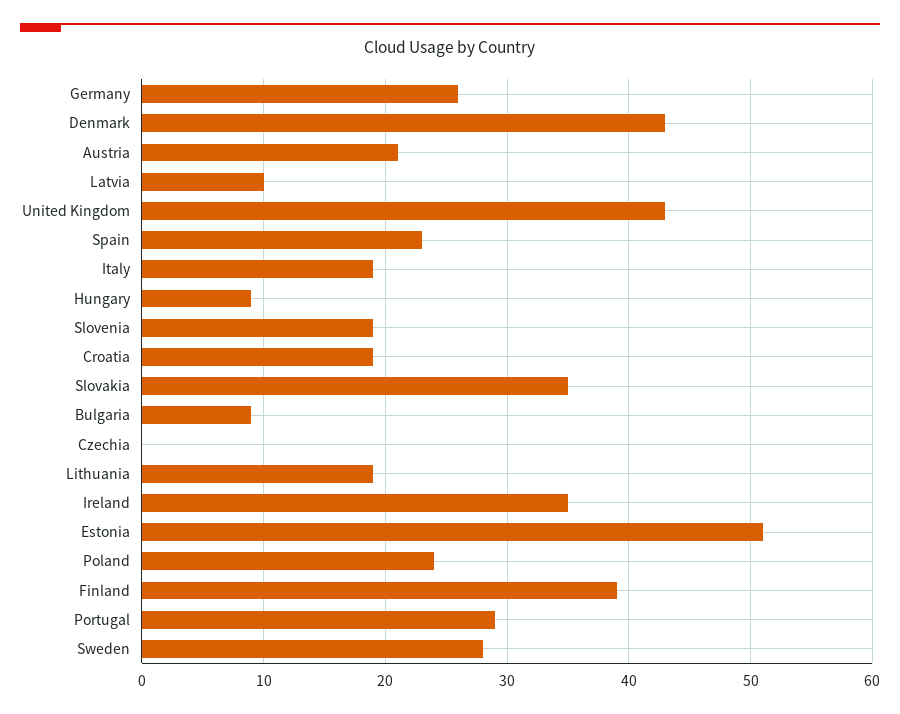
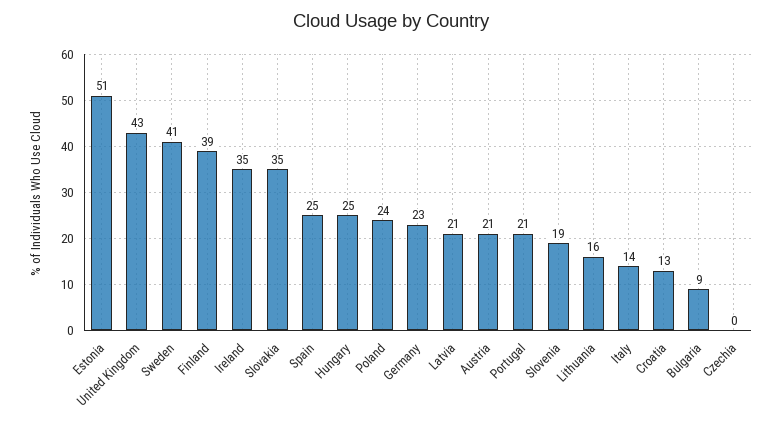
Germany: 26 -> 23
Denmark: 43 -> none
Latvia: 10 -> 21
Spain: 23 -> 25
Italy: 19 -> 14
Hungary: 9 -> 25
Croatia: 19 -> 13
Lithuania: 19 -> 16
Portugal: 29 -> 21
Sweden: 28 -> 41

